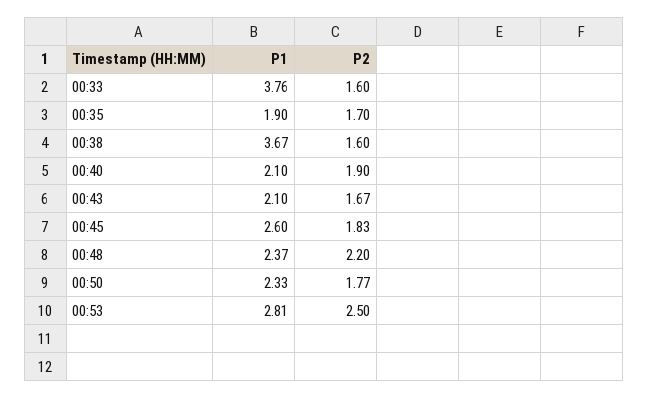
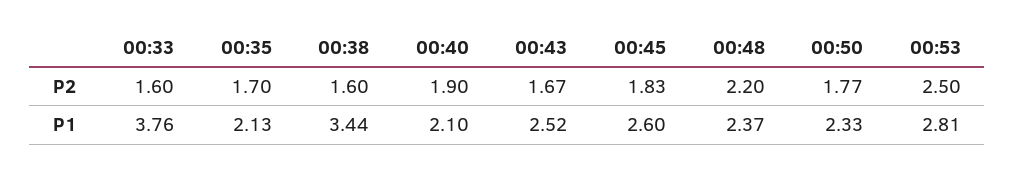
P1, 00:35: 1.9 -> 2.13
P1, 00:38: 3.67 -> 3.44
P1, 00:43: 2.1 -> 2.52

